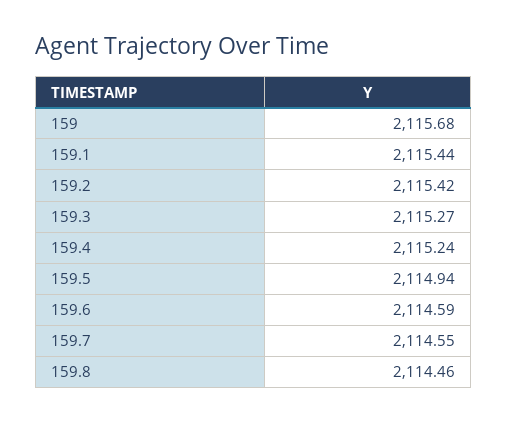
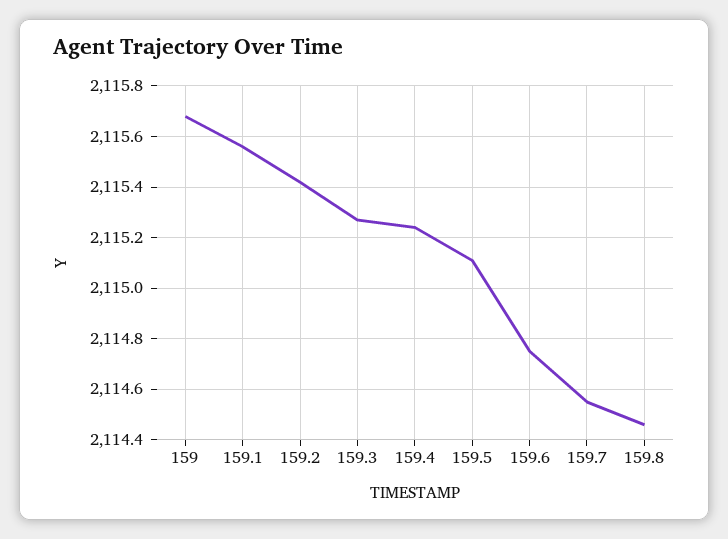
159.1: 2115.44 -> 2115.55
159.5: 2114.94 -> 2115.1
159.6: 2114.59 -> 2114.75

